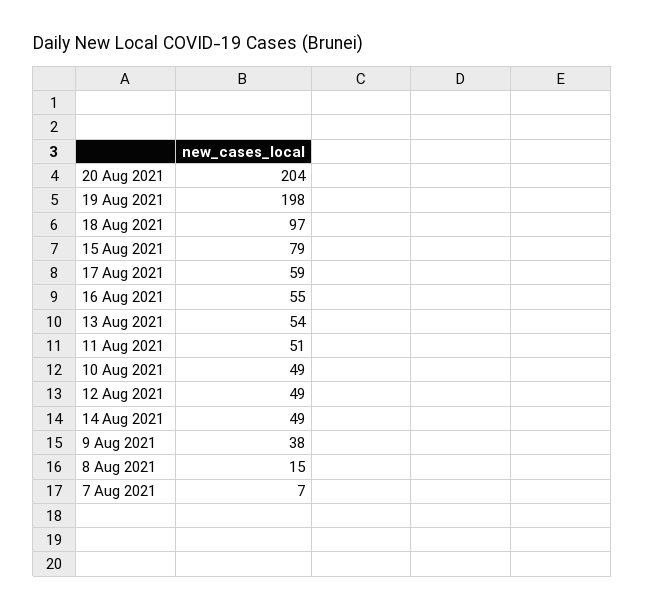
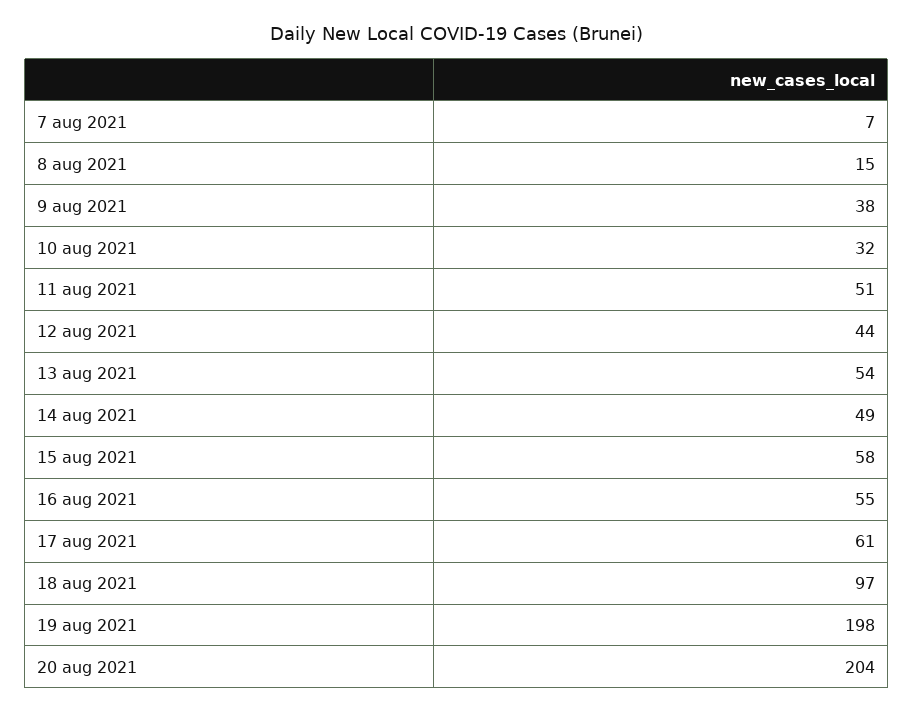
15 Aug 2021: 79 -> 58
17 Aug 2021: 59 -> 61
10 Aug 2021: 49 -> 32
12 Aug 2021: 49 -> 44

